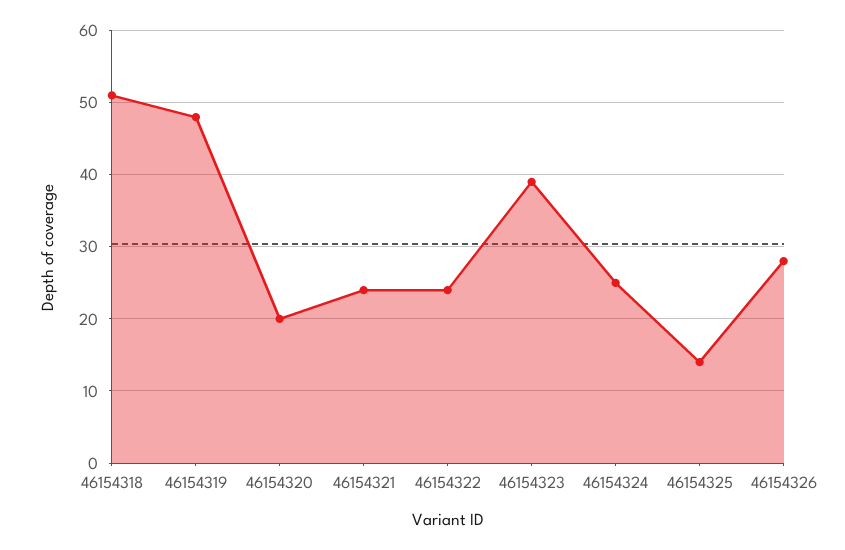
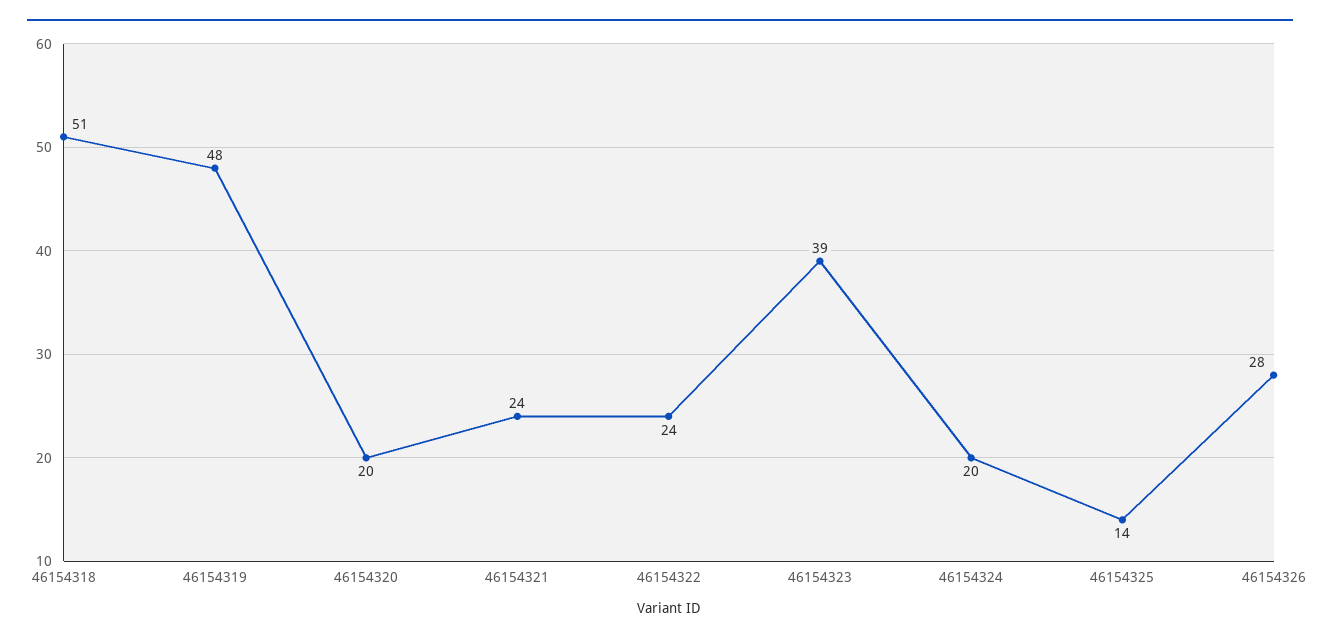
46154324: 25 -> 20

